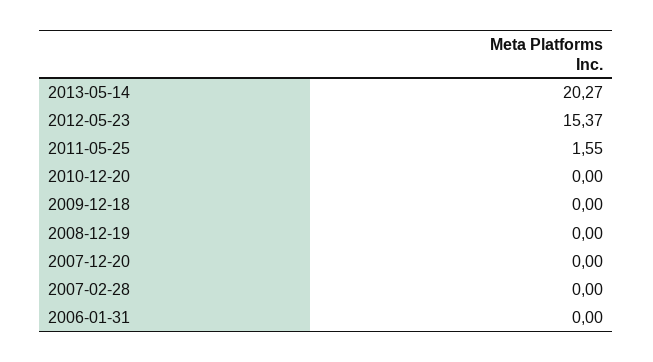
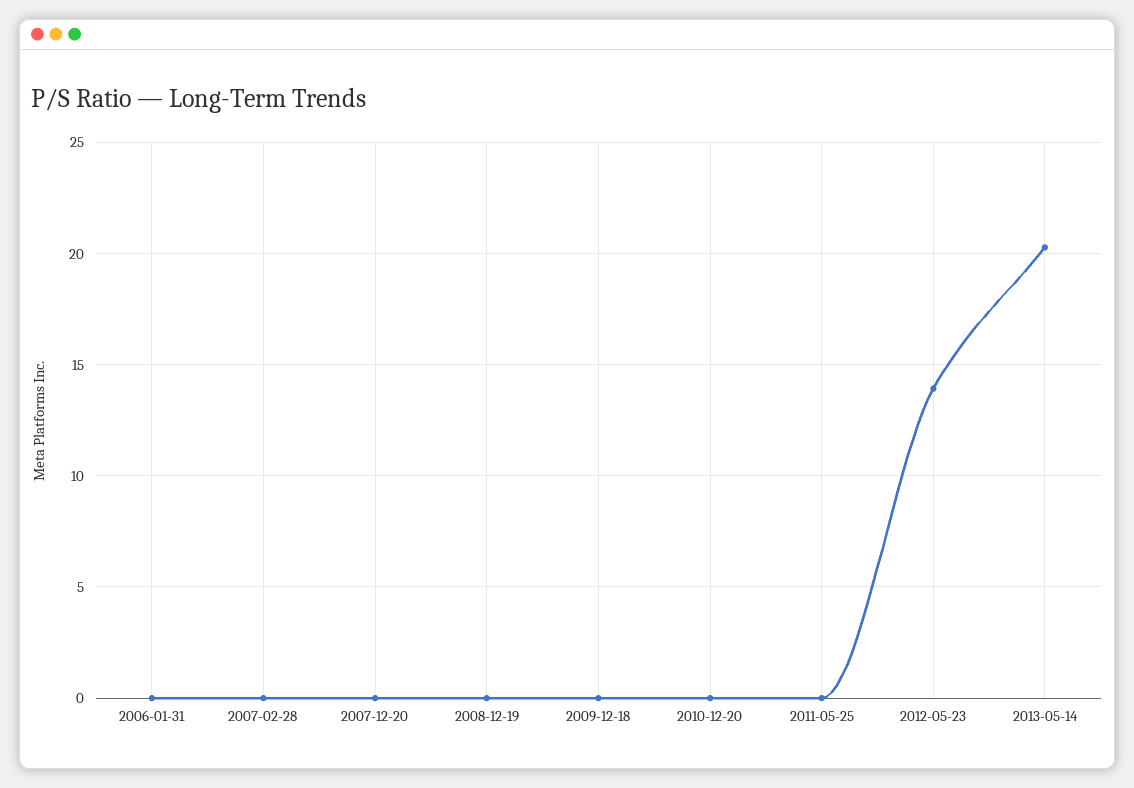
2012-05-23: 15.37 -> 14
2011-05-25: 1.55 -> 0

